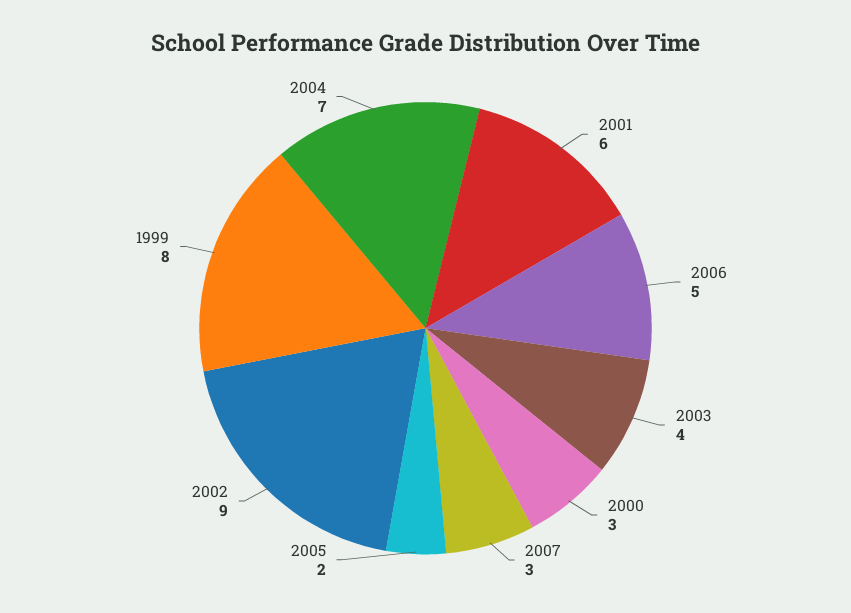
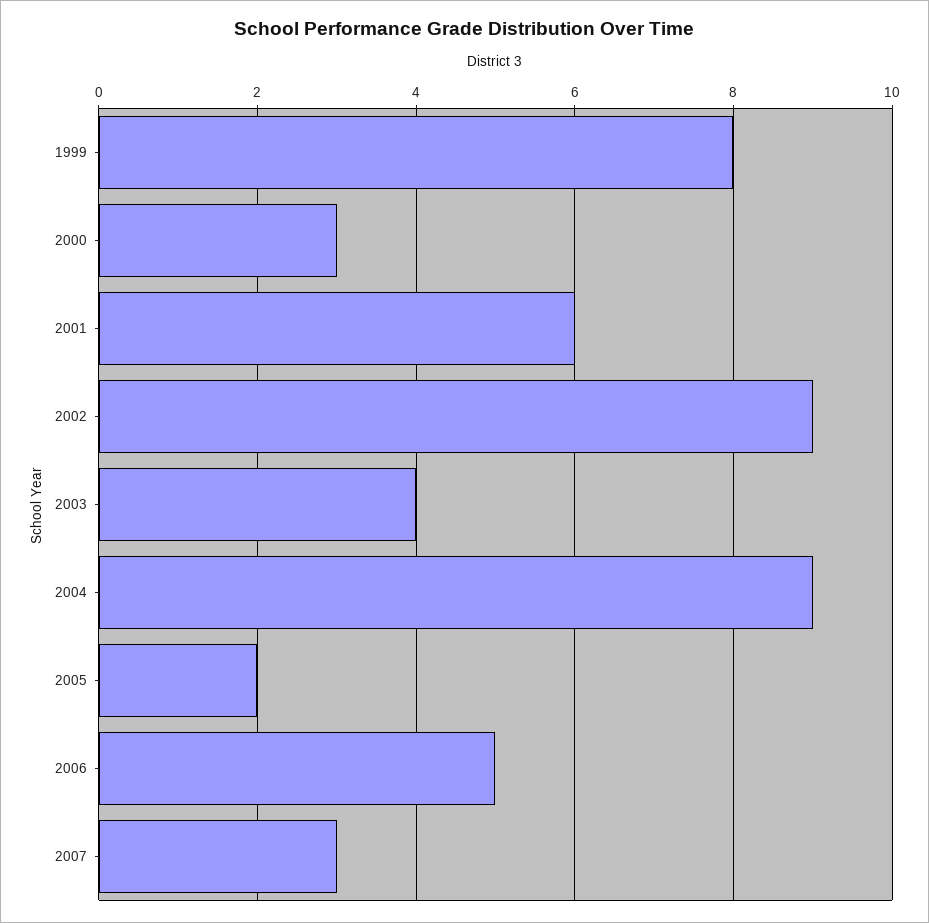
2004: 7 -> 9

